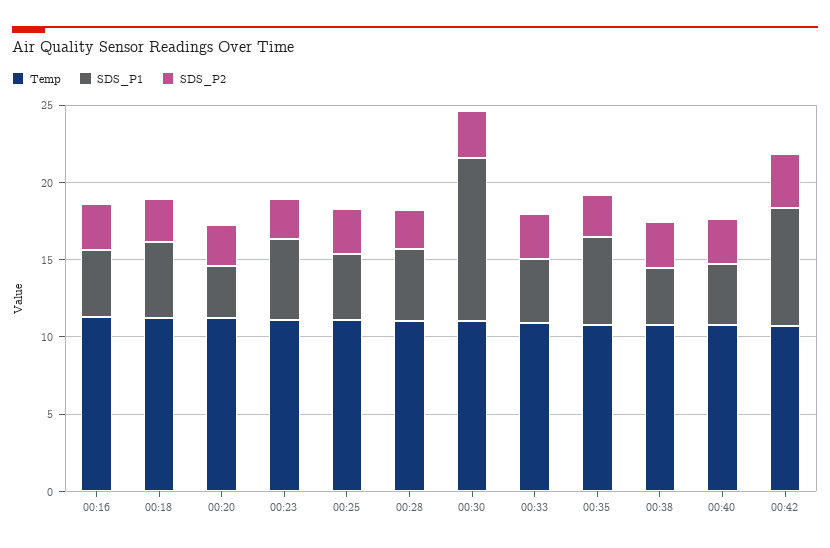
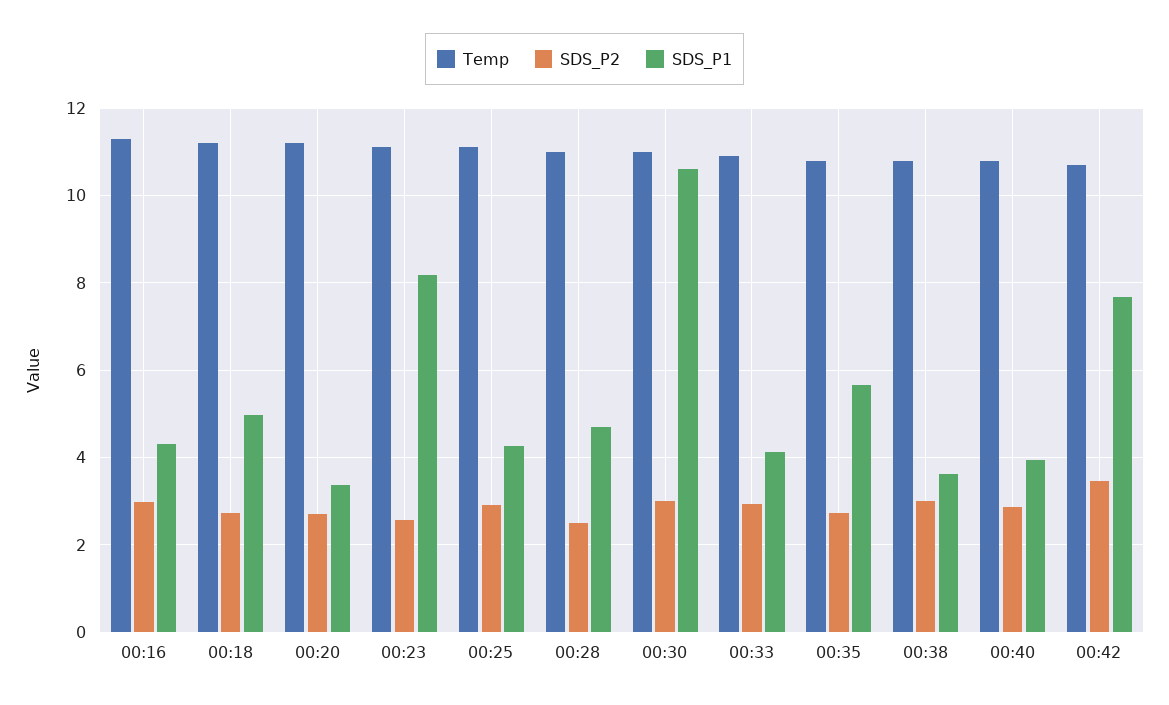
SDS_P1, 00:23: 5 -> 8.2

